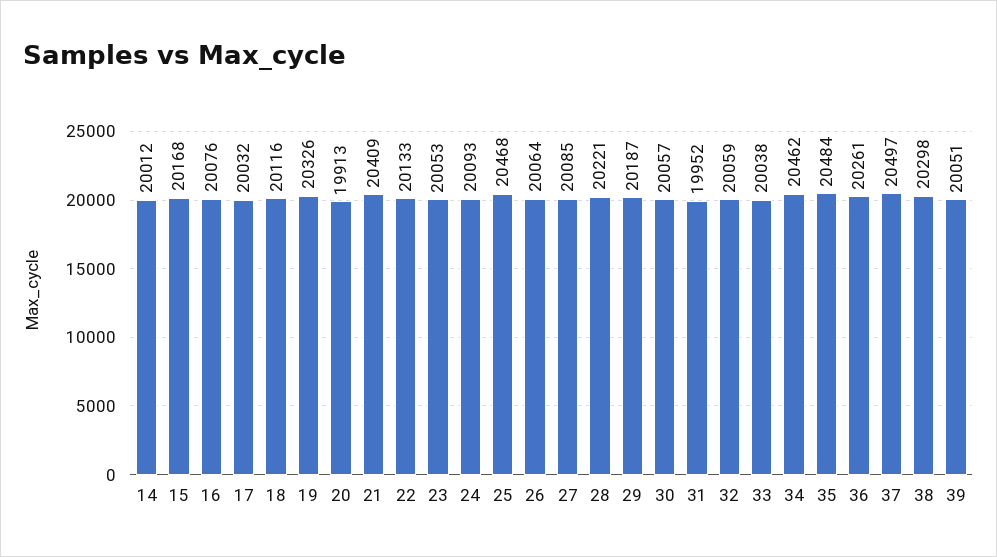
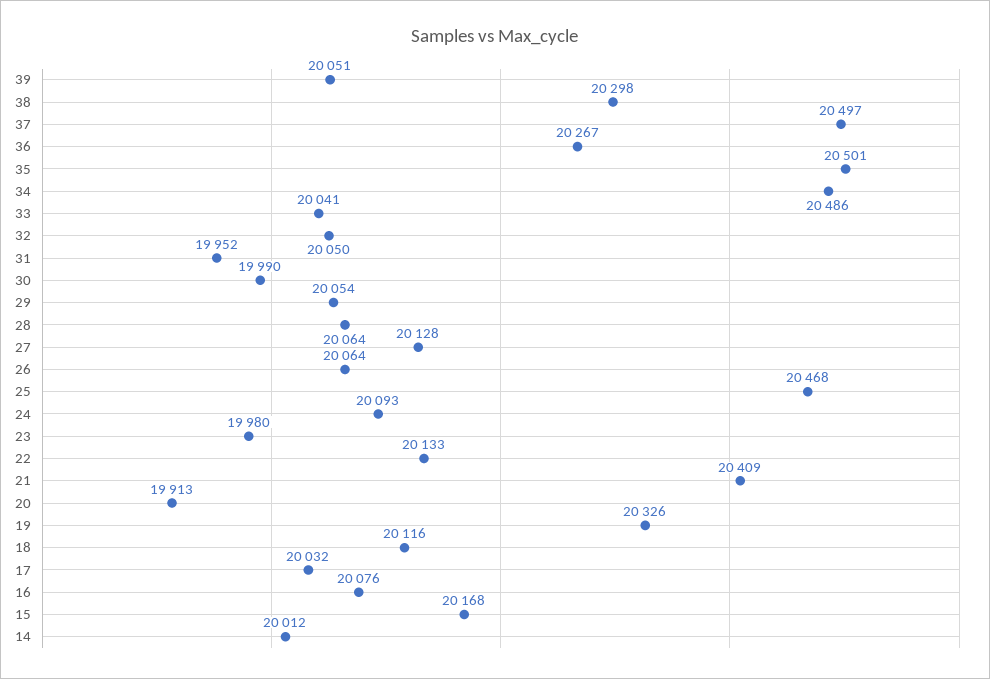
23: 20053 -> 19980
27: 20085 -> 20128
28: 20221 -> 20064
29: 20187 -> 20054
30: 20057 -> 19990
32: 20059 -> 20050
33: 20038 -> 20041
34: 20462 -> 20486
35: 20484 -> 20501
36: 20261 -> 20267

